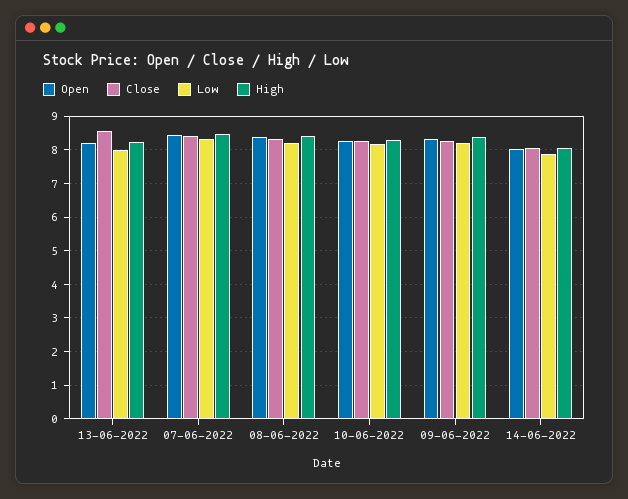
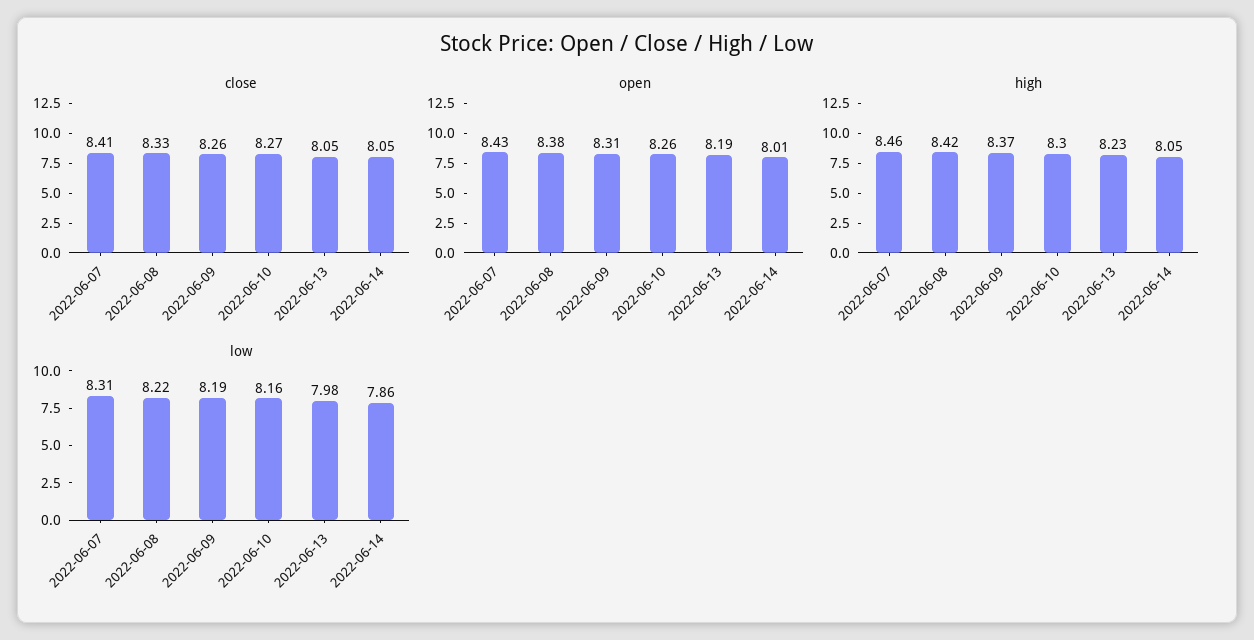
Close, 13-06-2022: 8.6 -> 8.05

